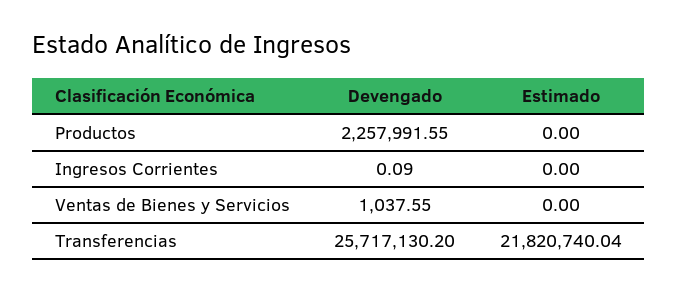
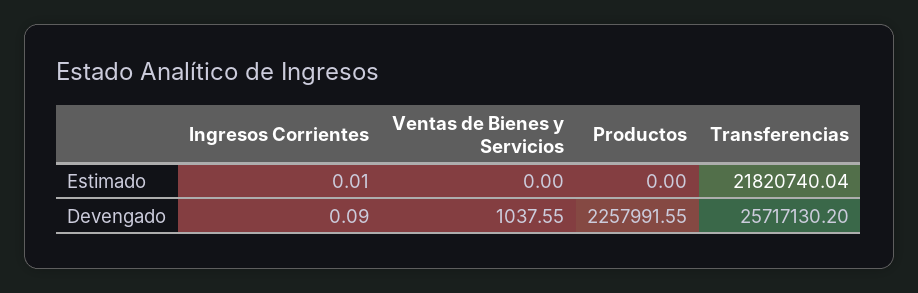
Estimado, Ingresos Corrientes: 0 -> 0.01

